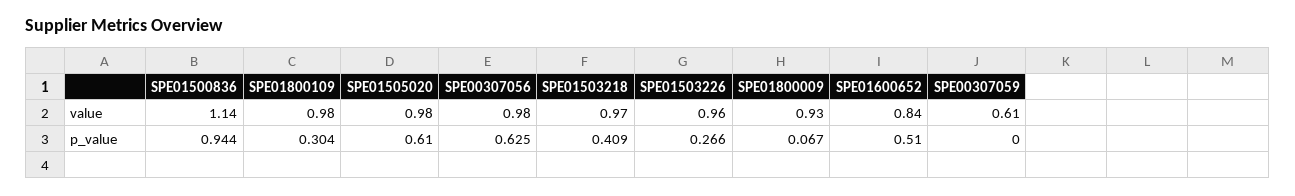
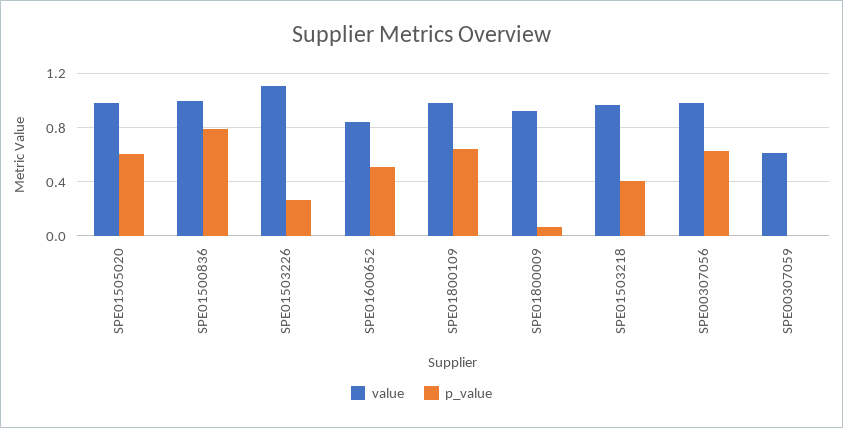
value, SPE01500836: 1.14 -> 1
value, SPE01503226: 0.96 -> 1.1
p_value, SPE01500836: 0.944 -> 0.8
p_value, SPE01800109: 0.304 -> 0.65

